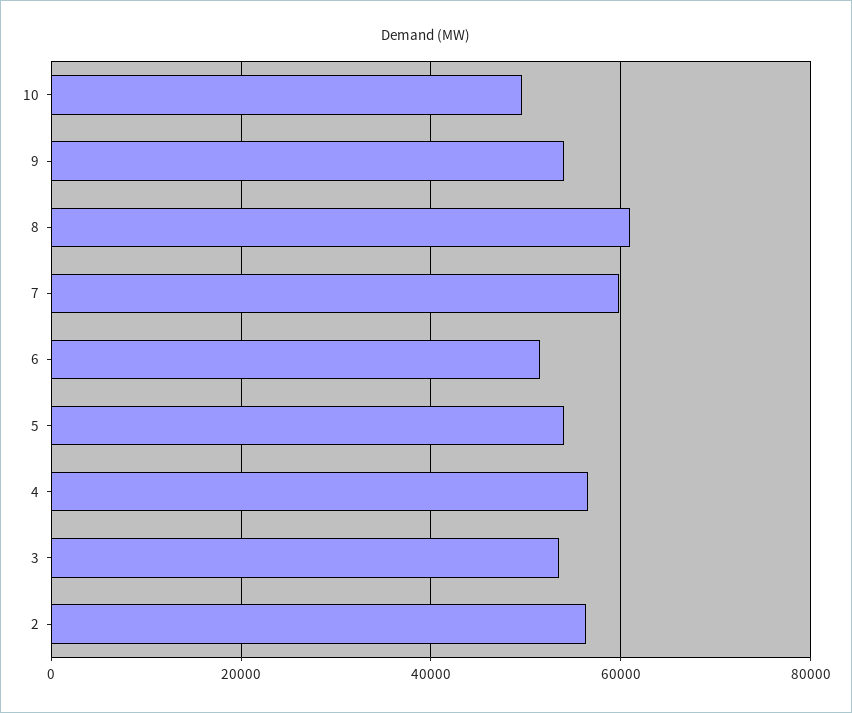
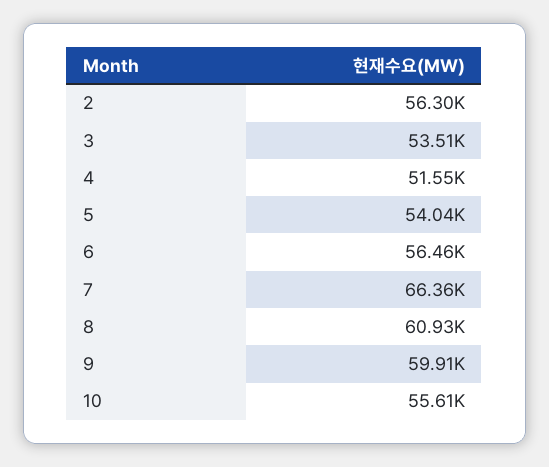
10: 50000 -> 55610
9: 54000 -> 59910
7: 60000 -> 66360
6: 52000 -> 56460
4: 56000 -> 51550

